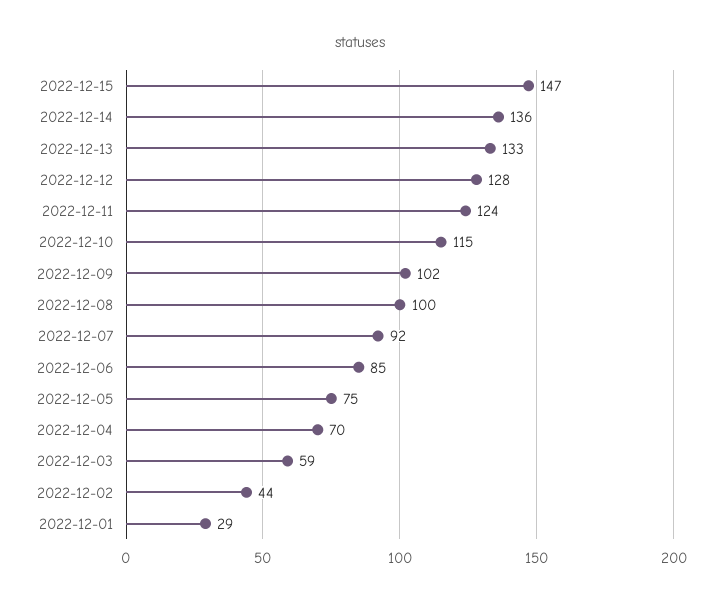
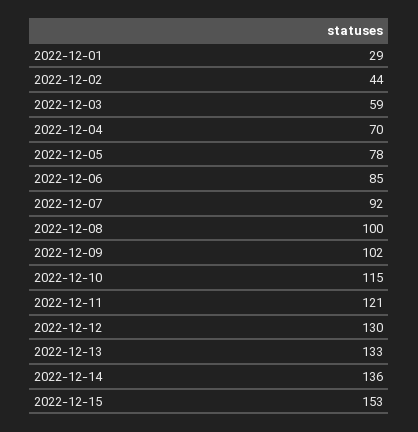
2022-12-15: 147 -> 153
2022-12-12: 128 -> 130
2022-12-11: 124 -> 121
2022-12-05: 75 -> 78

